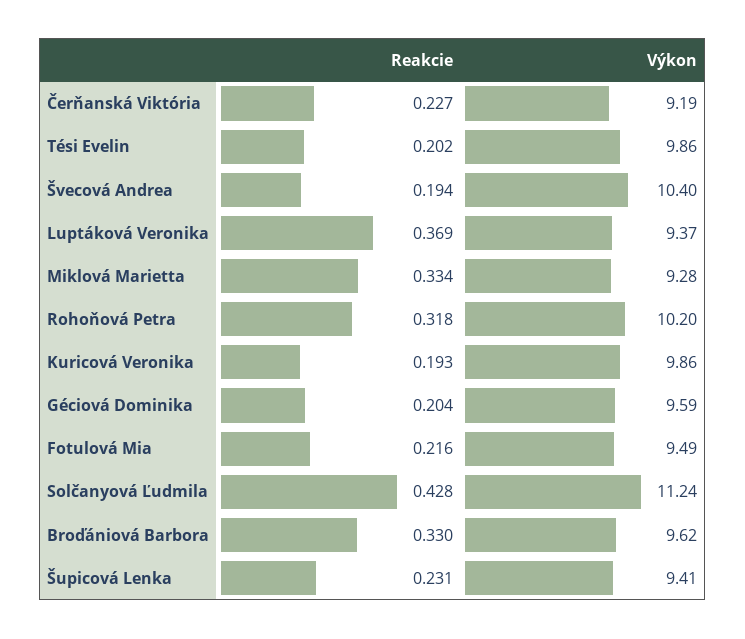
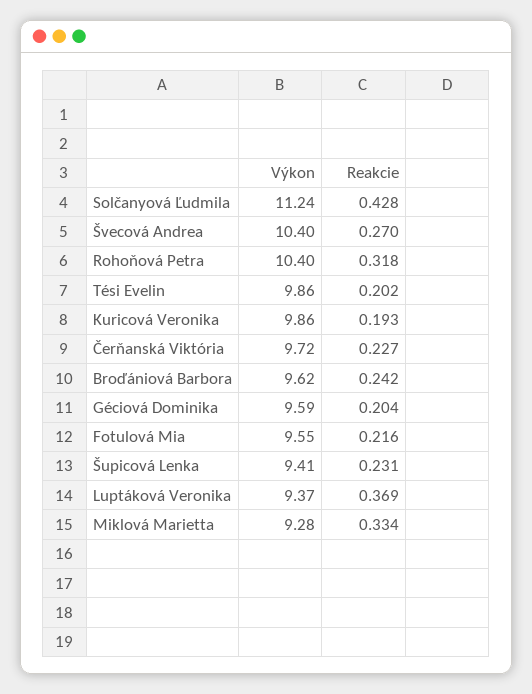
Výkon, Čerňanská Viktória: 9.19 -> 9.72
Reakcie, Švecová Andrea: 0.194 -> 0.27
Výkon, Rohoňová Petra: 10.2 -> 10.4
Výkon, Fotulová Mia: 9.49 -> 9.55
Reakcie, Broďániová Barbora: 0.33 -> 0.242

